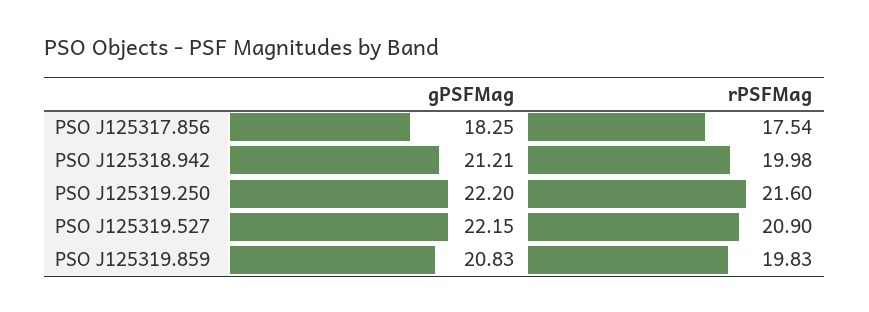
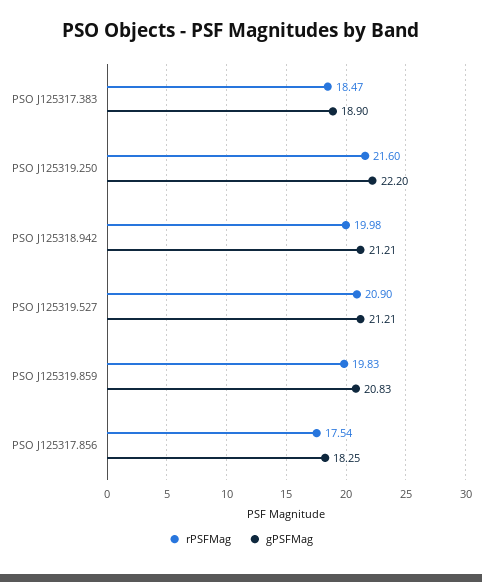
gPSFMag, PSO J125319.527: 22.15 -> 21.21
rPSFMag, PSO J125317.383: none -> 18.47
gPSFMag, PSO J125317.383: none -> 18.9

